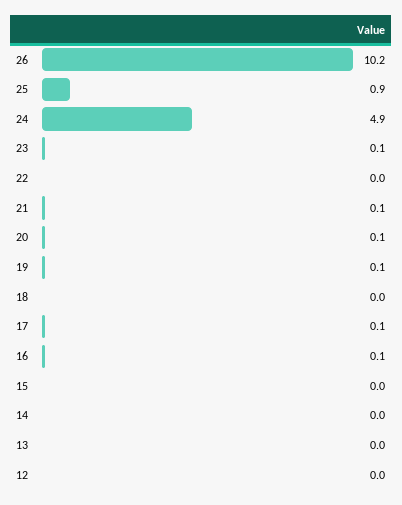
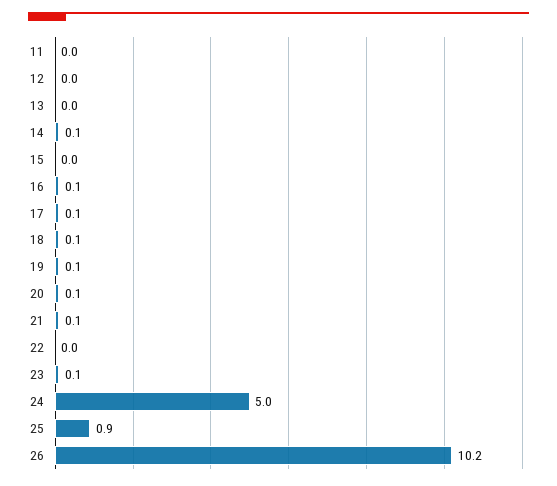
24: 4.9 -> 5
18: 0 -> 0.1
14: 0 -> 0.1
11: none -> 0

